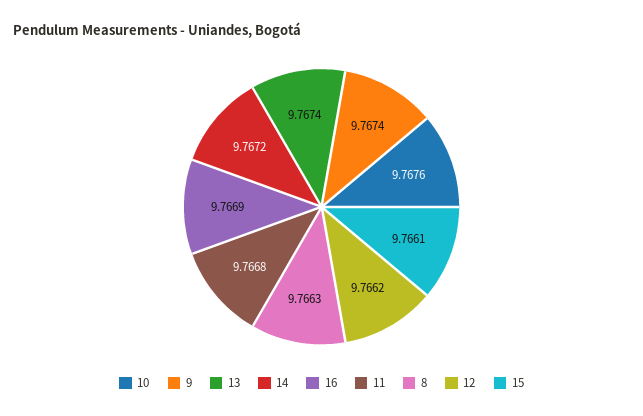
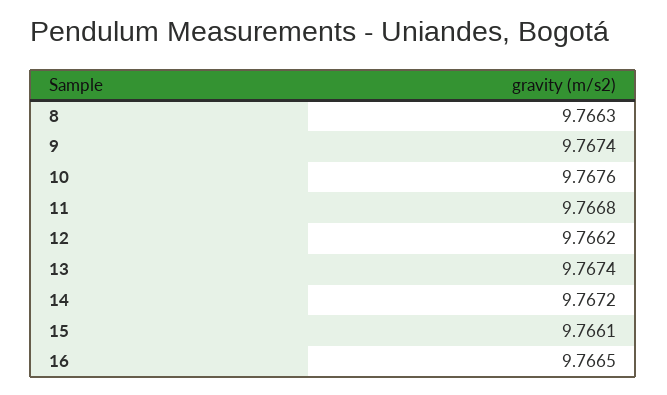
16: 9.7669 -> 9.7665

